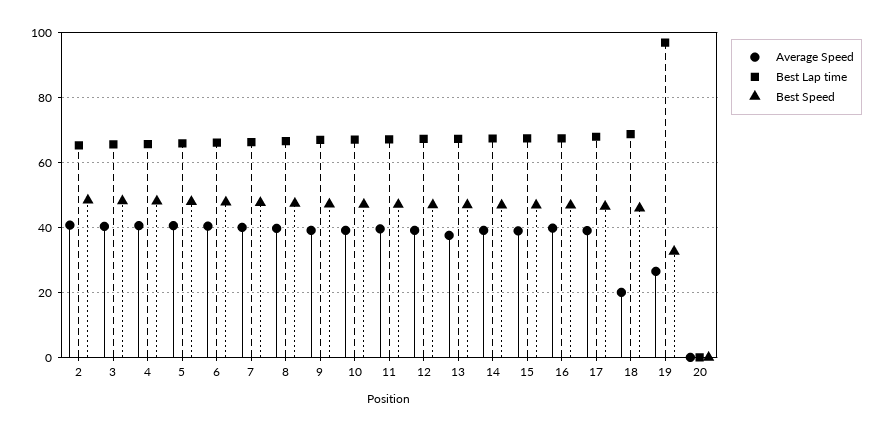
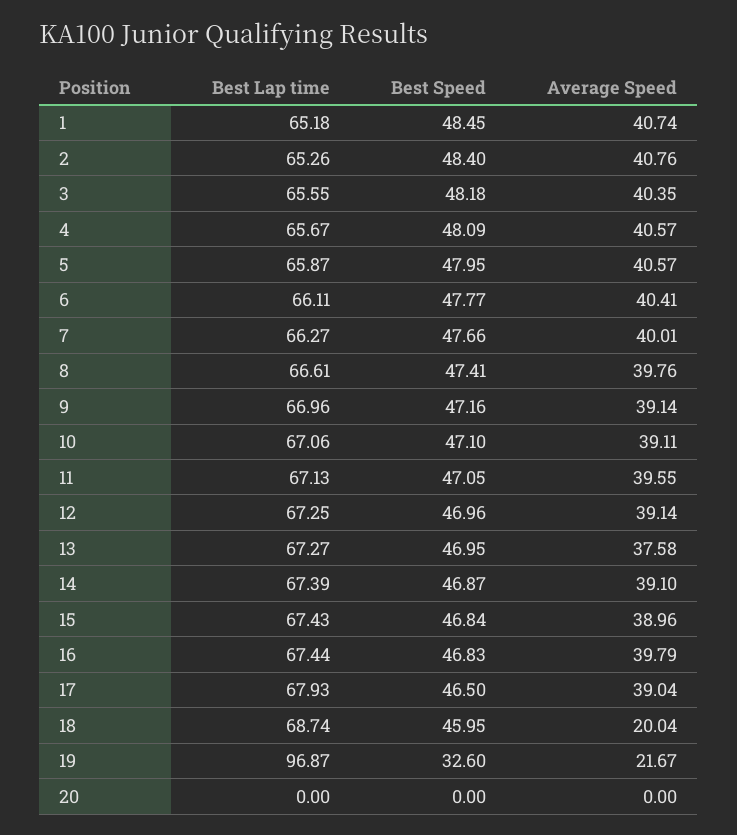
Average Speed, 19: 26 -> 21.67
Best Lap time, 1: none -> 65.18
Best Speed, 1: none -> 48.45
Average Speed, 1: none -> 40.74

